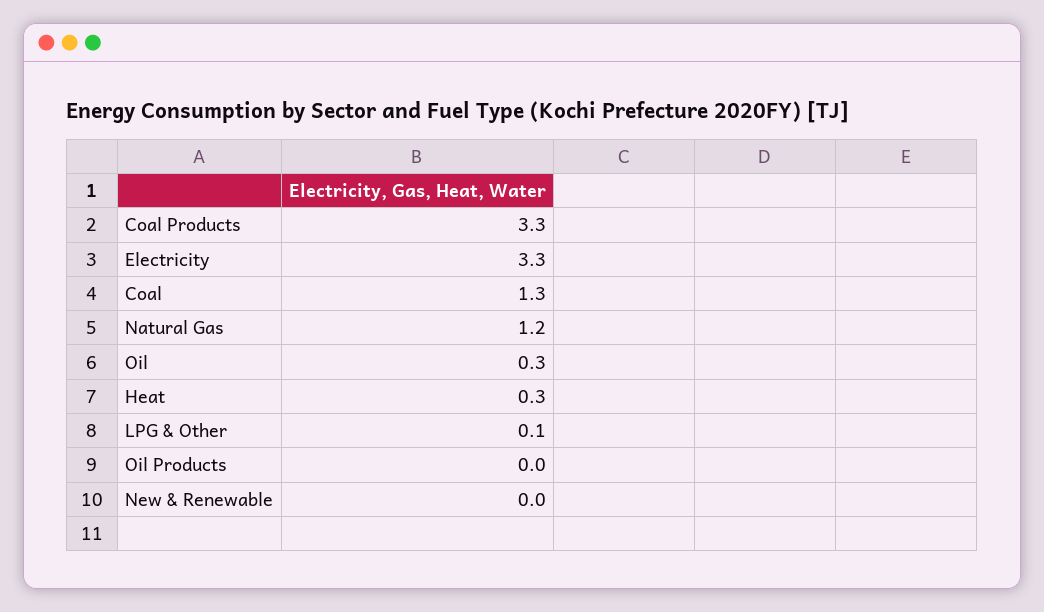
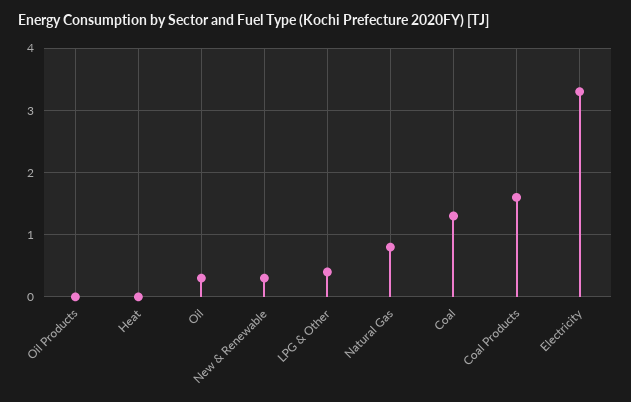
Coal Products: 3.3 -> 1.6
Natural Gas: 1.2 -> 0.8
Heat: 0.3 -> 0
LPG & Other: 0.1 -> 0.4
New & Renewable: 0 -> 0.3

